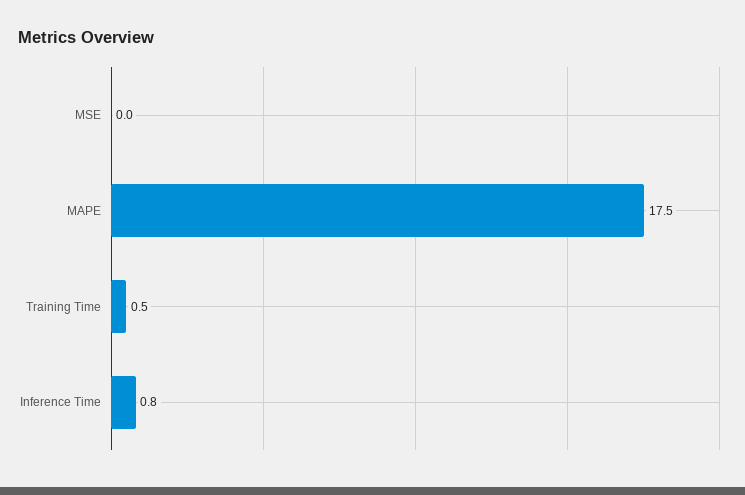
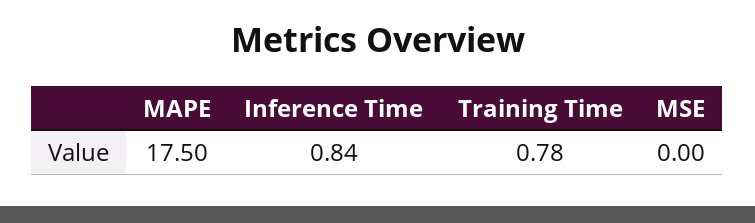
Training Time: 0.5 -> 0.78

